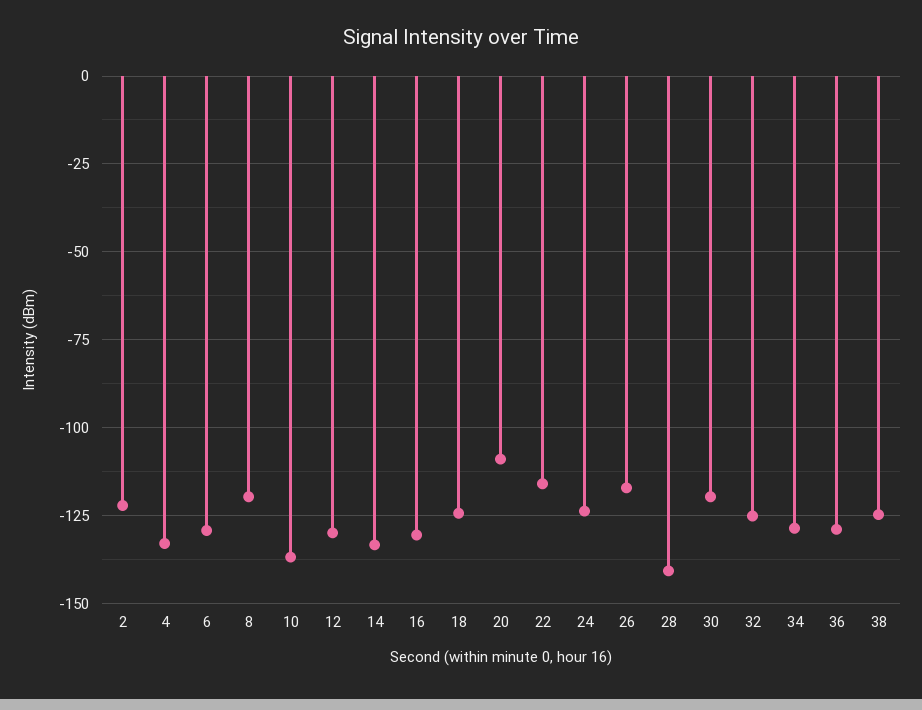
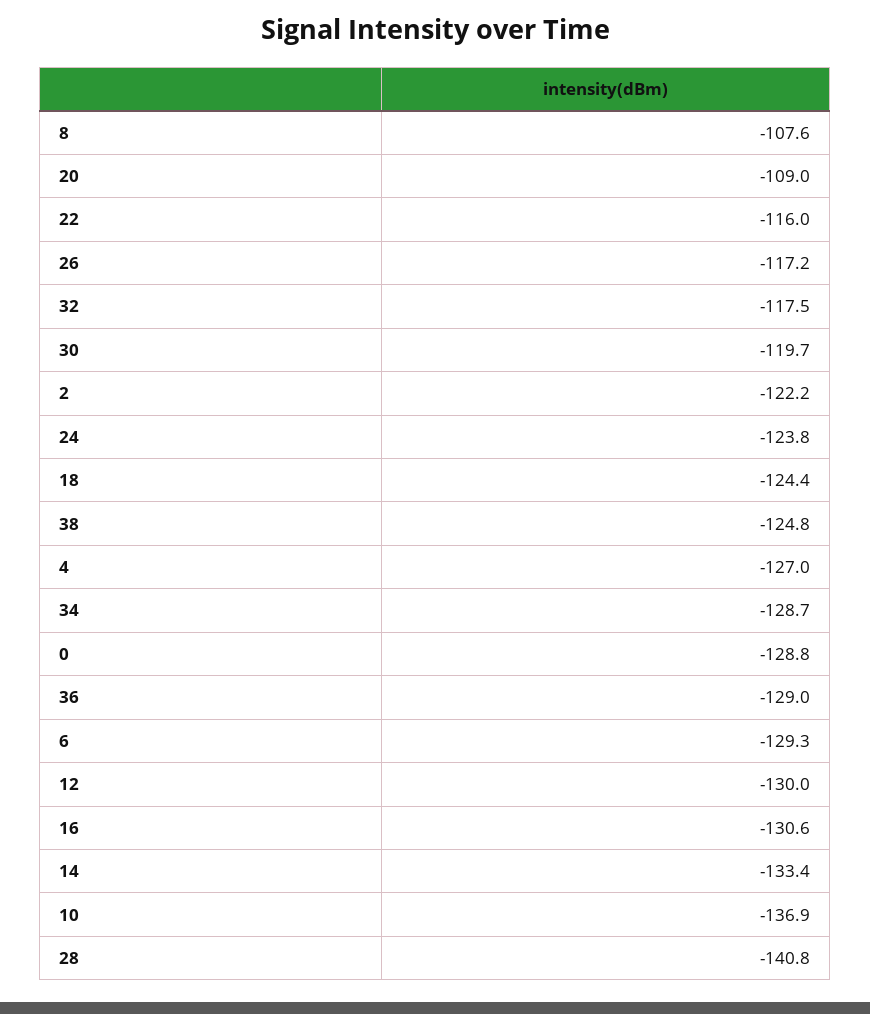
4: -132.5 -> -127
8: -120 -> -107.6
32: -125 -> -117.5
0: none -> -128.8

